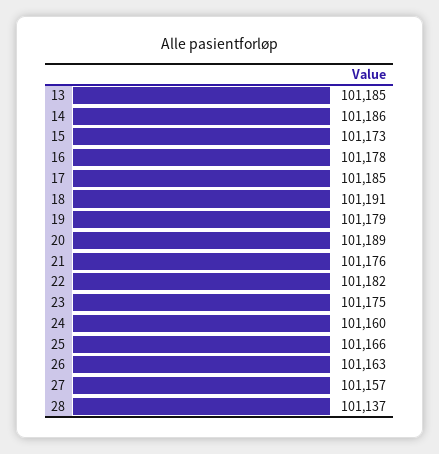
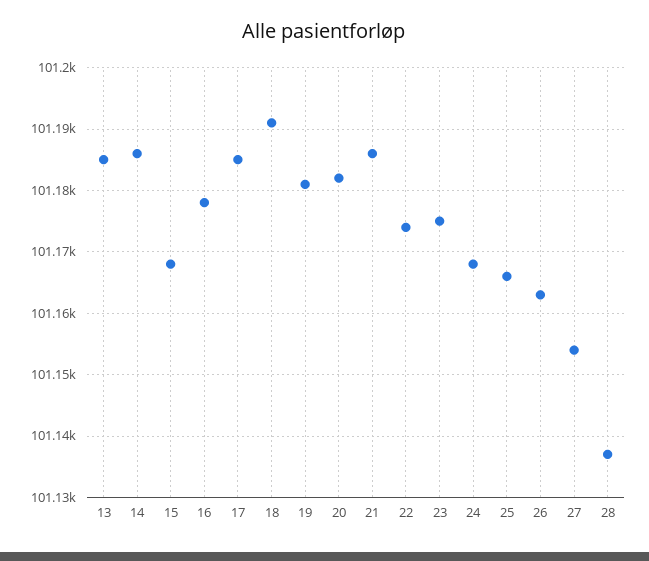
15: 101173 -> 101168
19: 101179 -> 101181
20: 101189 -> 101182
21: 101176 -> 101186
22: 101182 -> 101174
24: 101160 -> 101168
27: 101157 -> 101154

